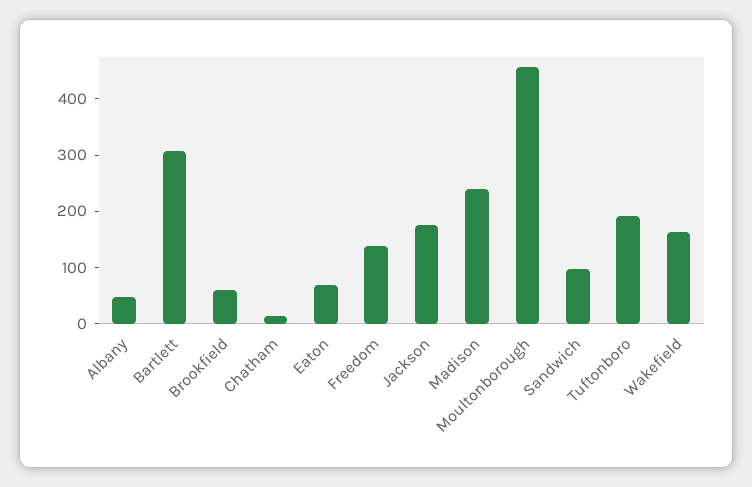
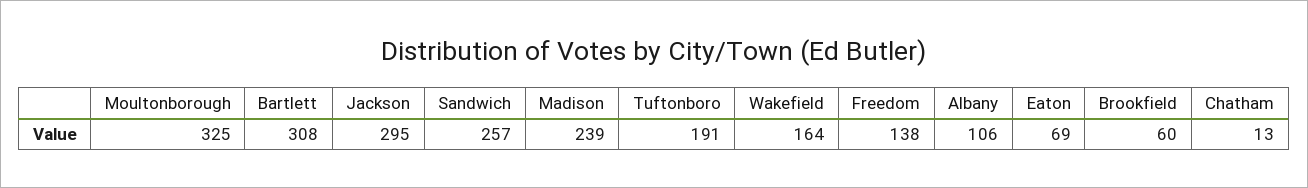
Albany: 40 -> 106
Jackson: 180 -> 295
Moultonborough: 460 -> 325
Sandwich: 100 -> 257

